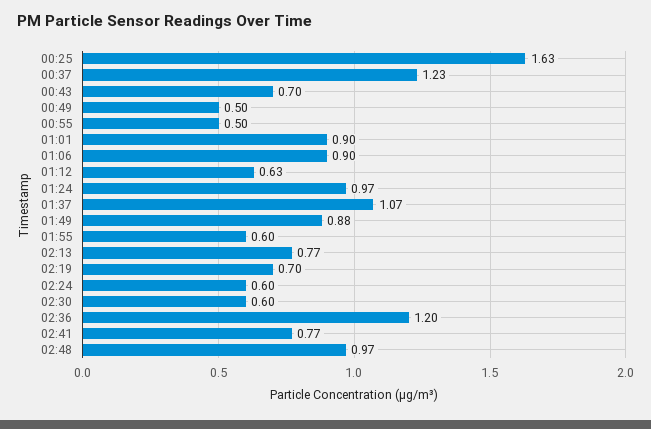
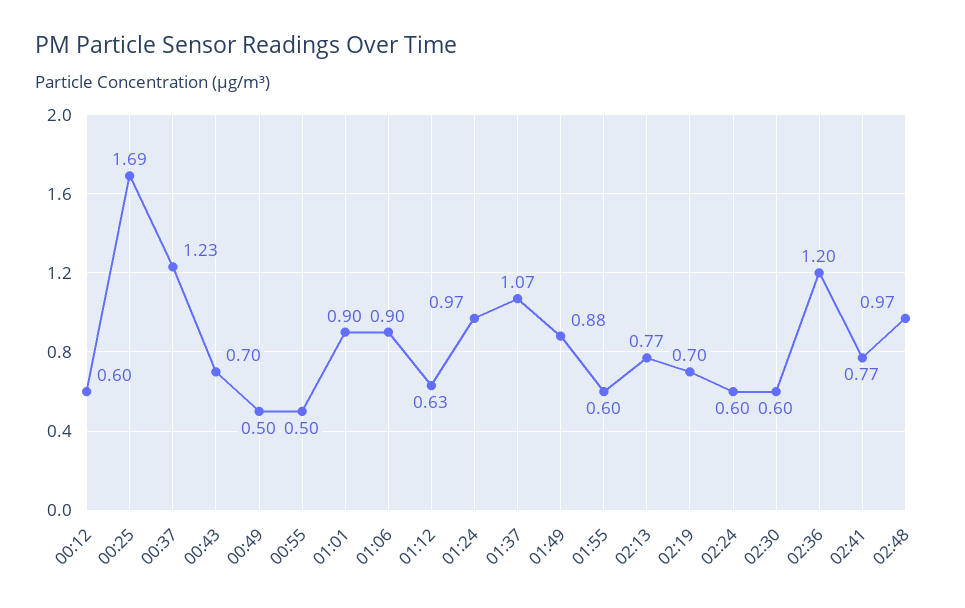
00:25: 1.63 -> 1.69
00:12: none -> 0.6

